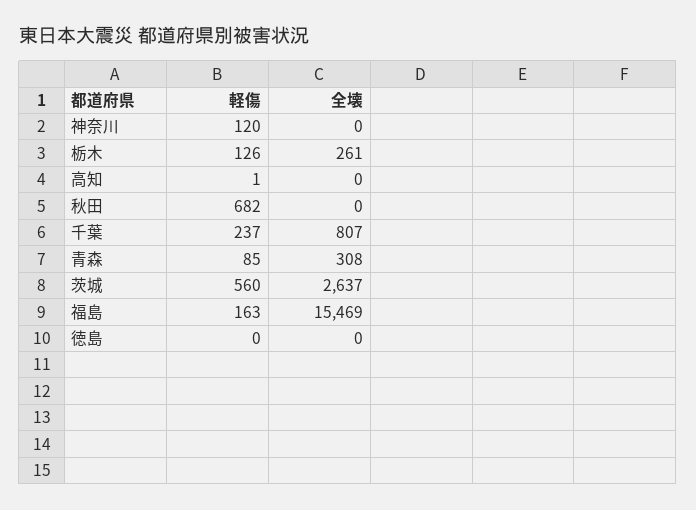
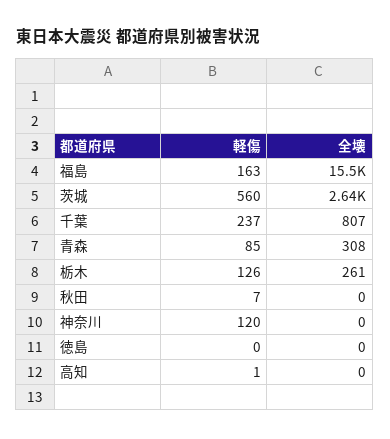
軽傷, 秋田: 682 -> 7

